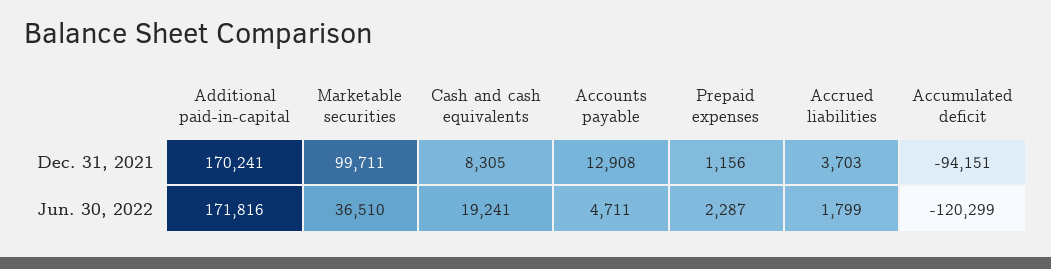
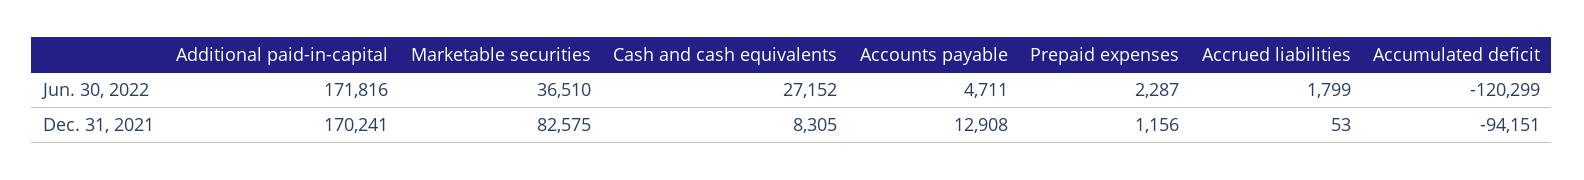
Marketable securities, Dec. 31, 2021: 99711 -> 82575
Accrued liabilities, Dec. 31, 2021: 3703 -> 53
Cash and cash equivalents, Jun. 30, 2022: 19241 -> 27152

